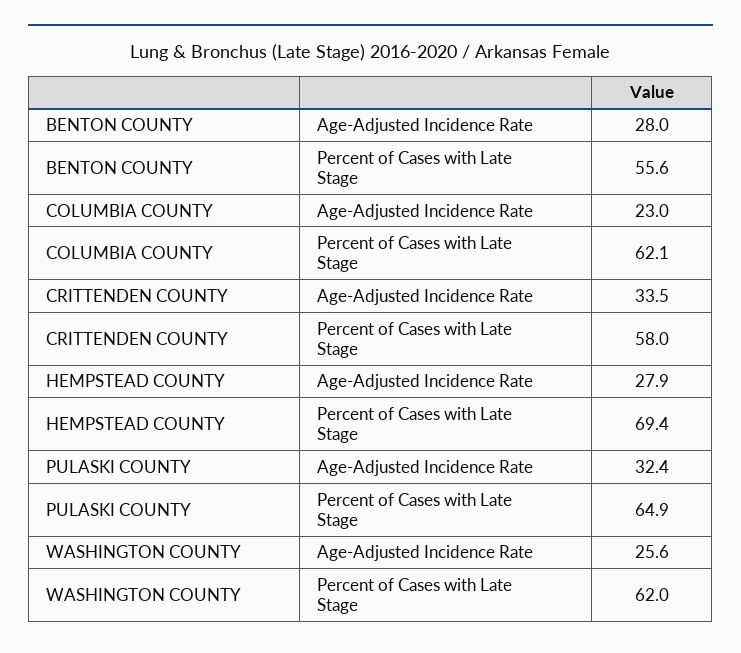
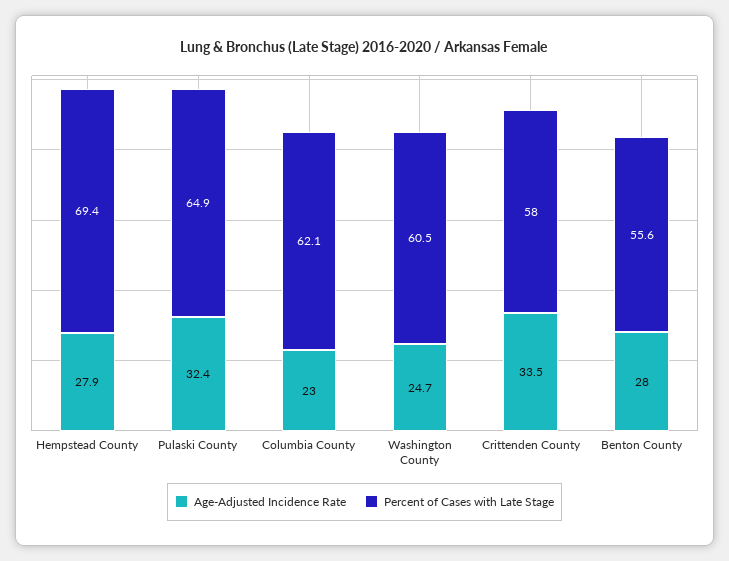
Age-Adjusted Incidence Rate, WASHINGTON COUNTY: 25.6 -> 24.7
Percent of Cases with Late Stage, WASHINGTON COUNTY: 62 -> 60.5

